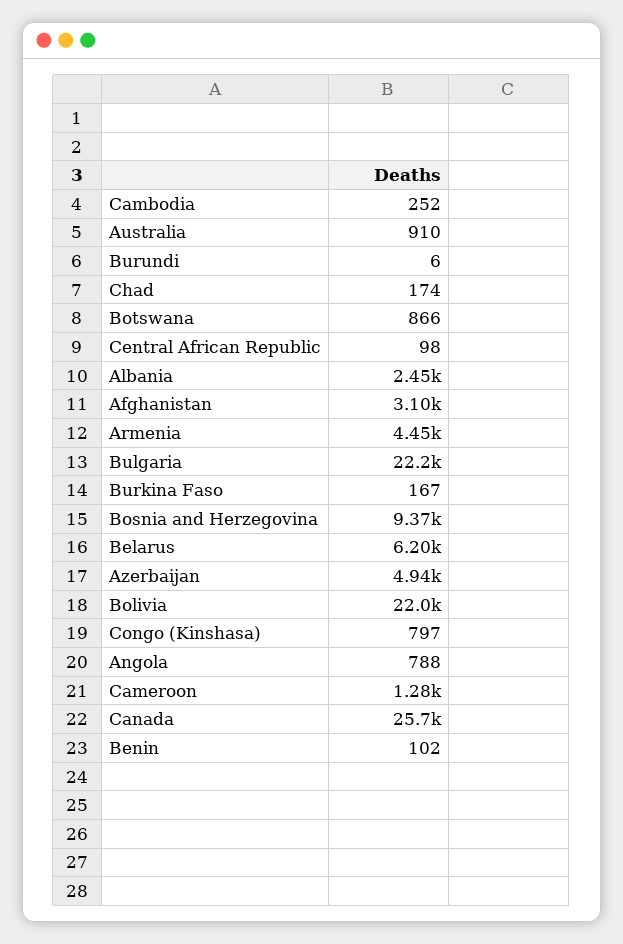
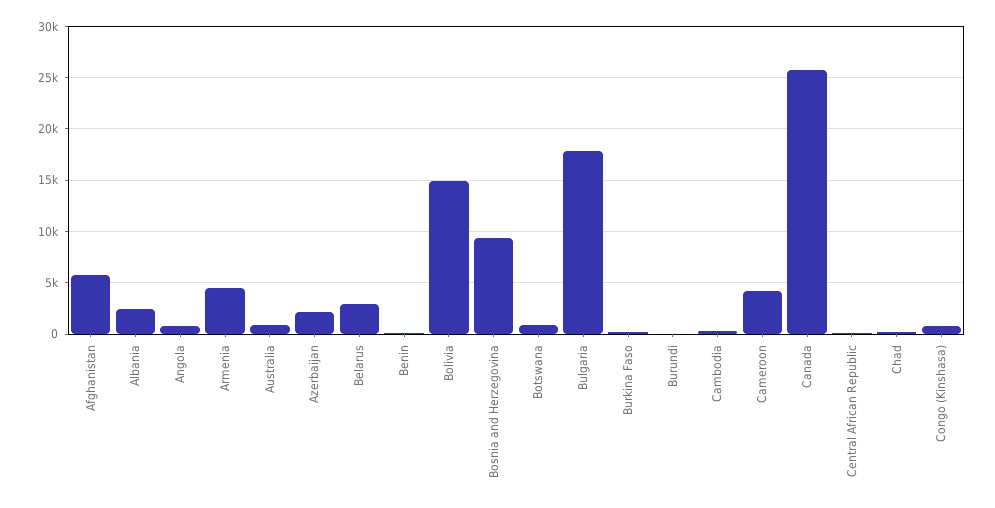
Afghanistan: 3100 -> 6000
Bulgaria: 22200 -> 18000
Belarus: 6200 -> 3000
Azerbaijan: 4940 -> 2000
Bolivia: 22000 -> 15000
Cameroon: 1280 -> 4000

